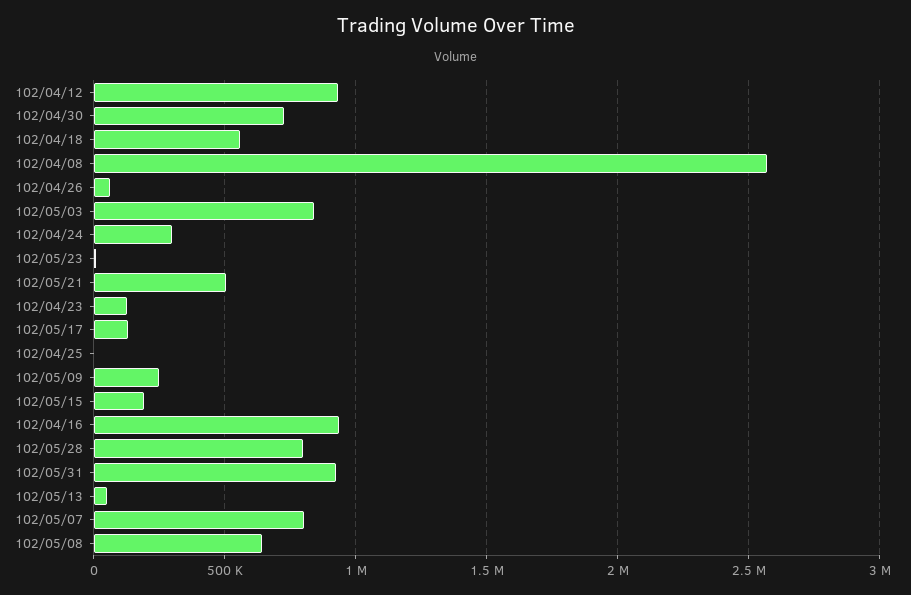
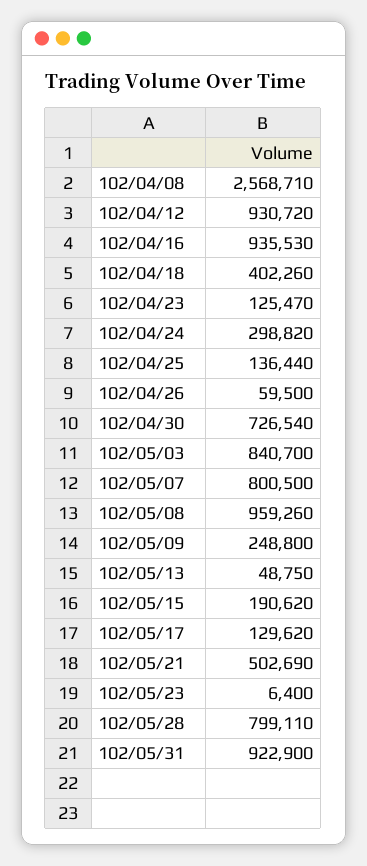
102/04/18: 550000 -> 402260
102/04/25: 0 -> 136440
102/05/08: 650000 -> 959260

